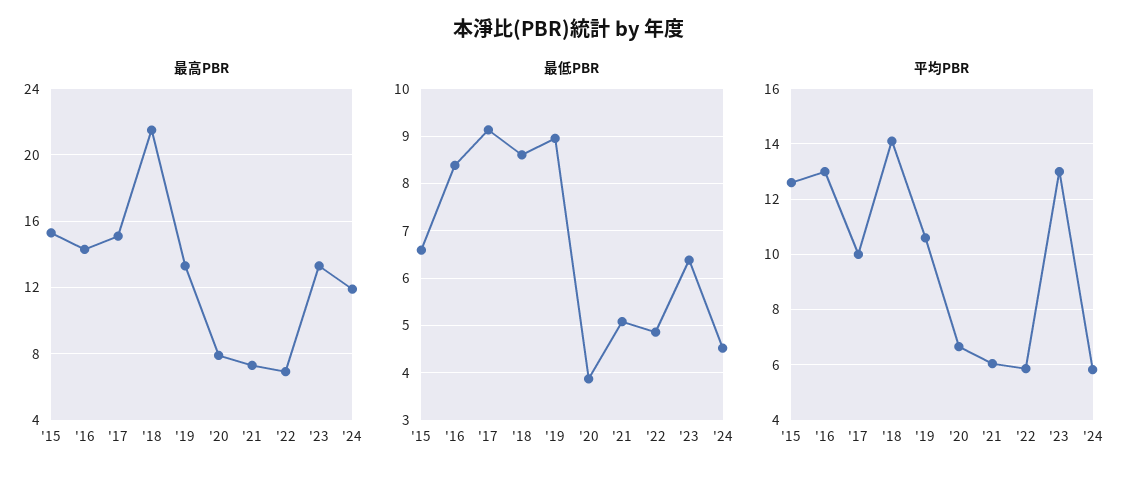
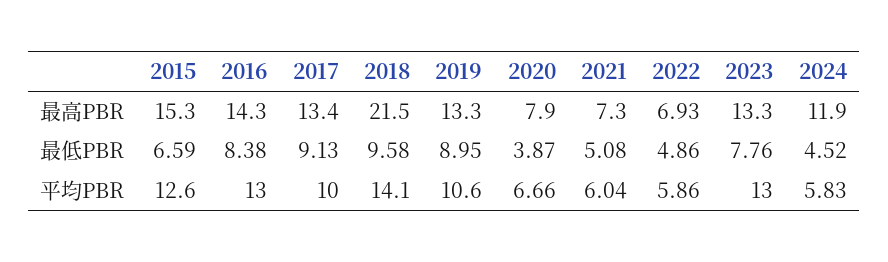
最高PBR, '17: 15 -> 13.4
最低PBR, '18: 8.6 -> 9.58
最低PBR, '23: 6.4 -> 7.76

